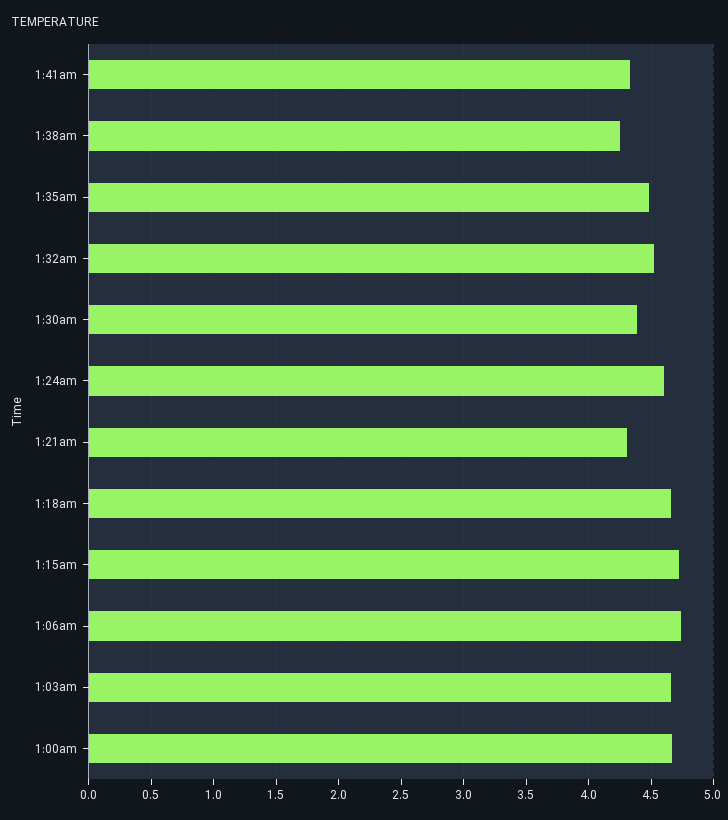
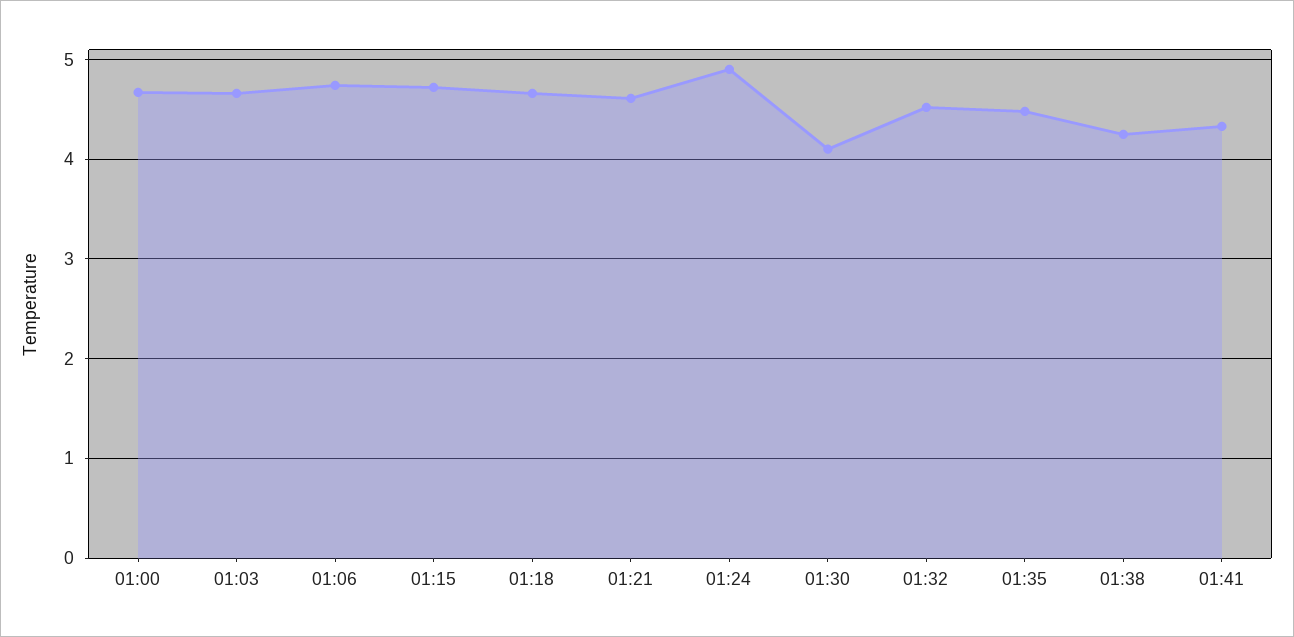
1:30am: 4.4 -> 4.1
1:24am: 4.6 -> 4.9
1:21am: 4.3 -> 4.6

